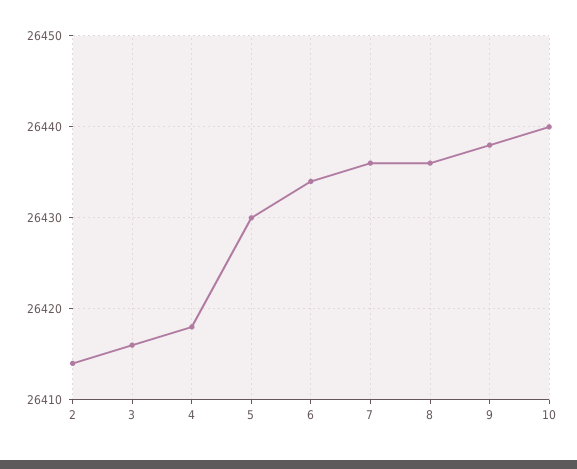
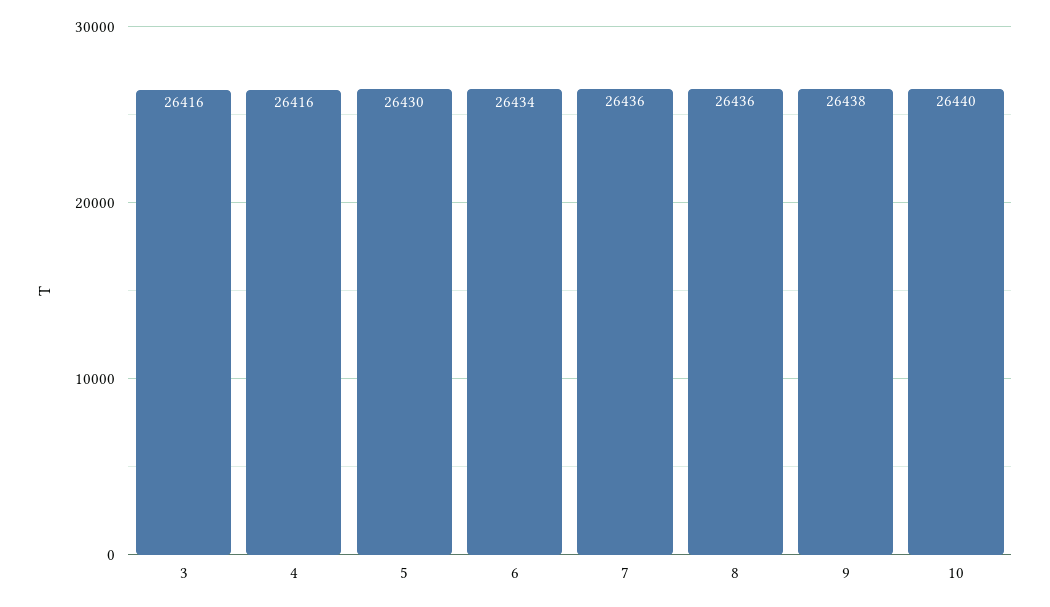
2: 26414 -> none
4: 26418 -> 26416

